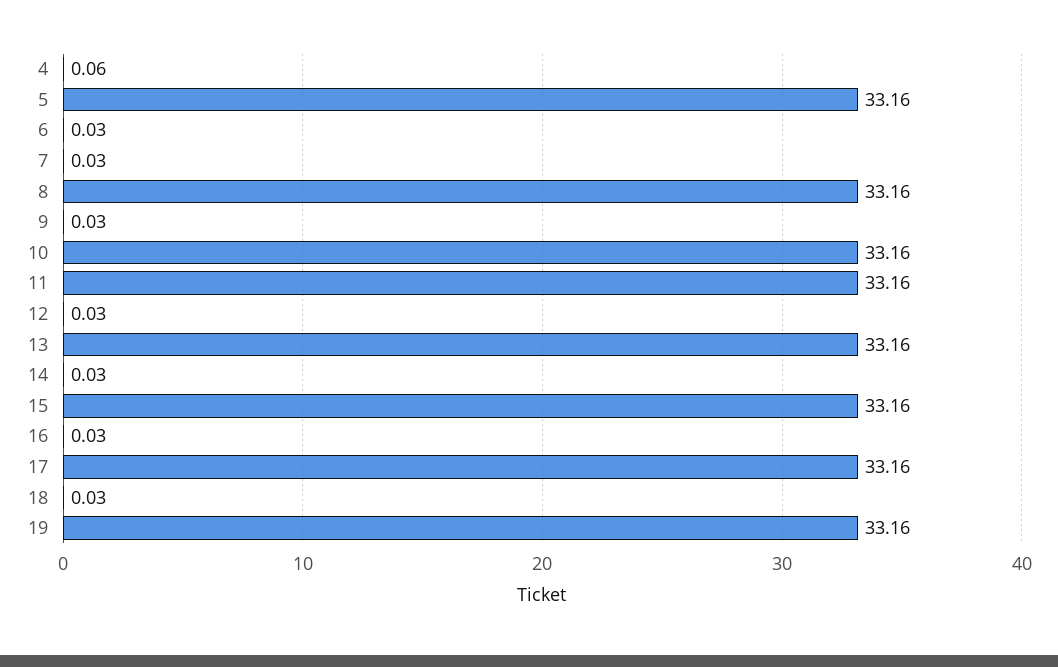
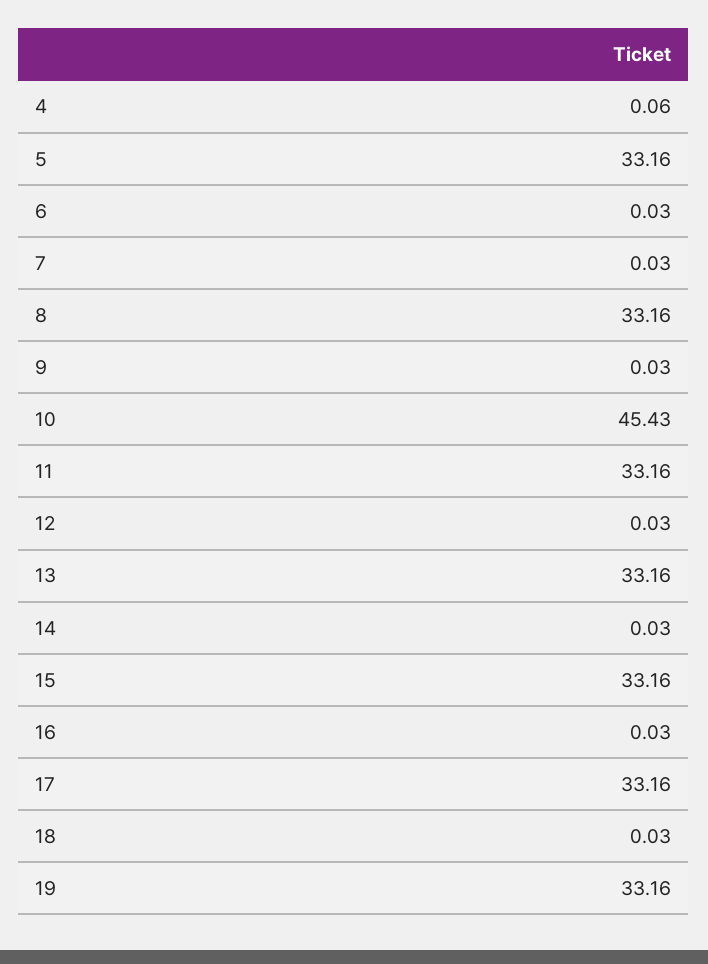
10: 33.16 -> 45.43

